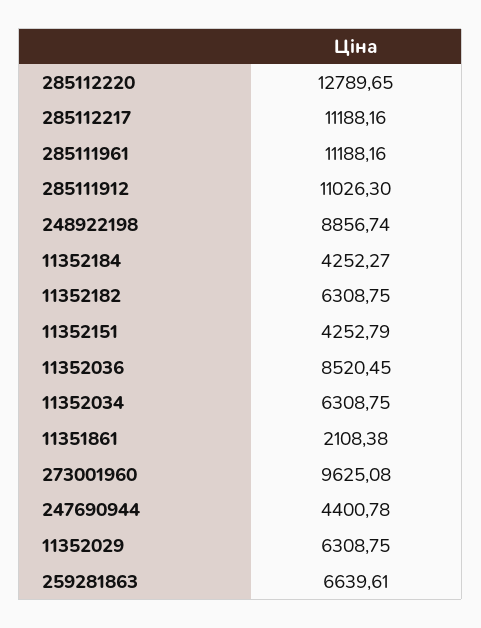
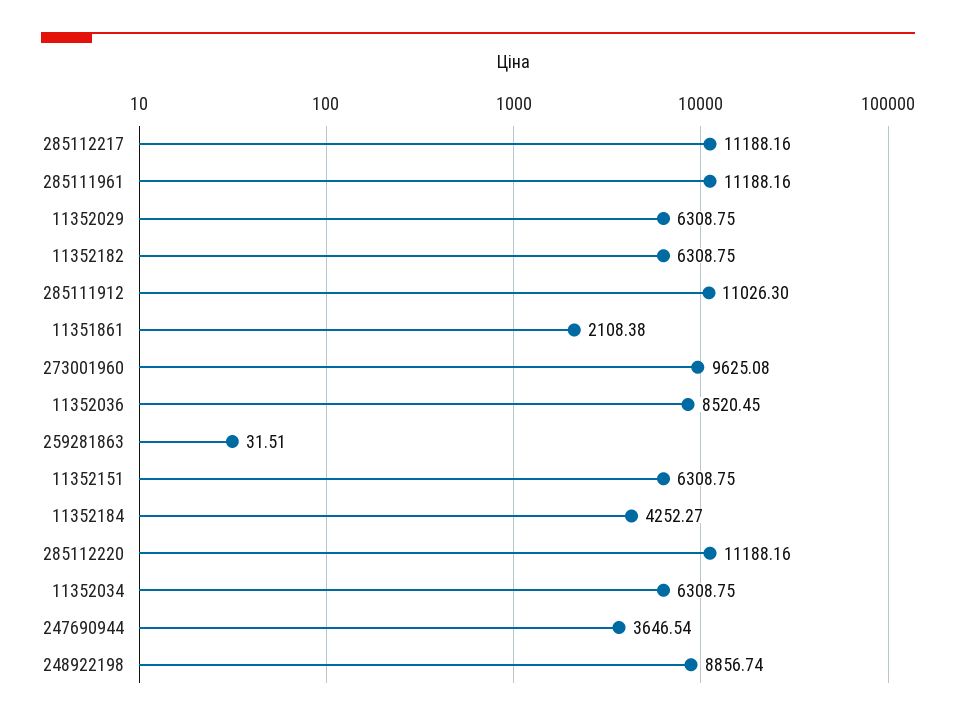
285112220: 12789.65 -> 11188.16
11352151: 4252.79 -> 6308.75
247690944: 4400.78 -> 3646.54
259281863: 6639.61 -> 31.51

